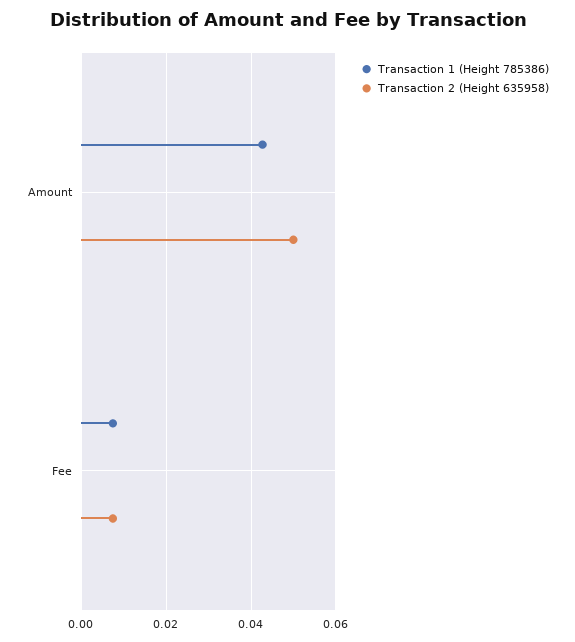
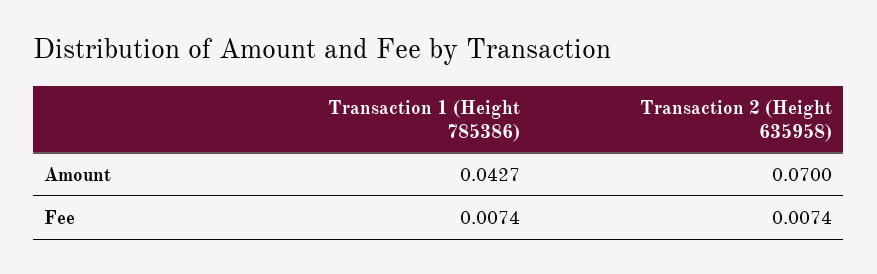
Transaction 2 (Height 635958), Amount: 0.05 -> 0.07

